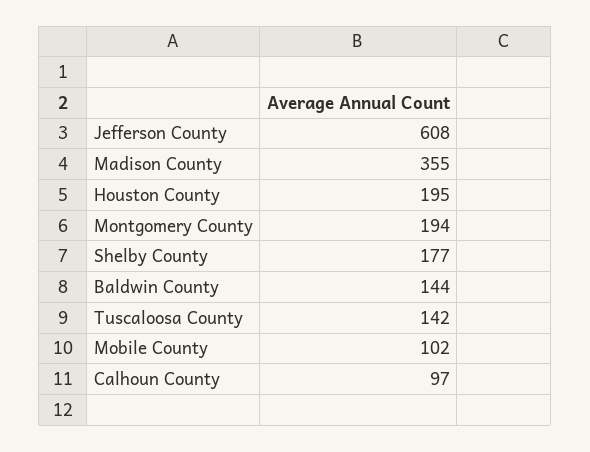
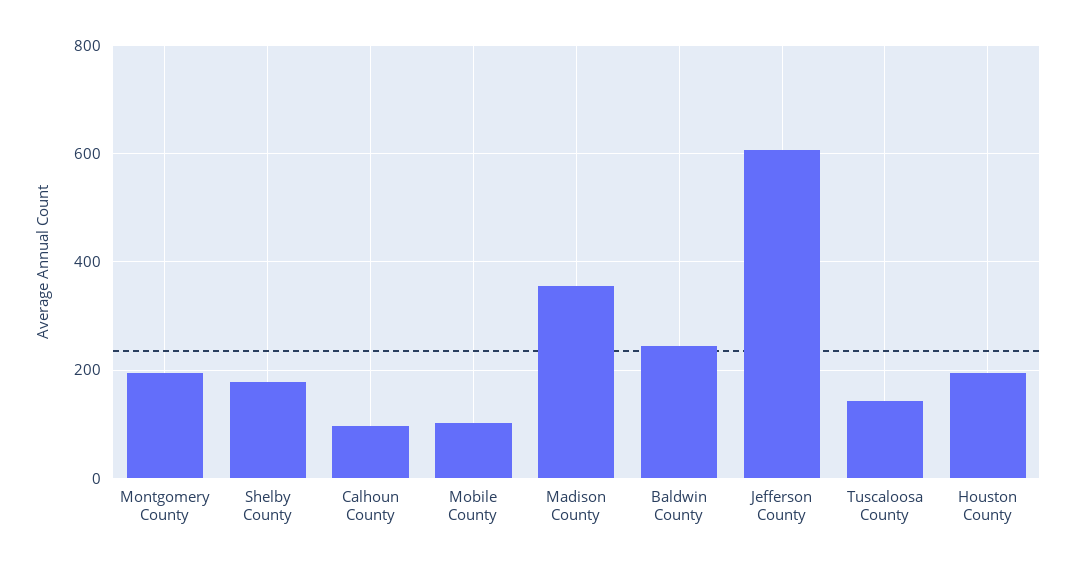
Baldwin County: 144 -> 240

